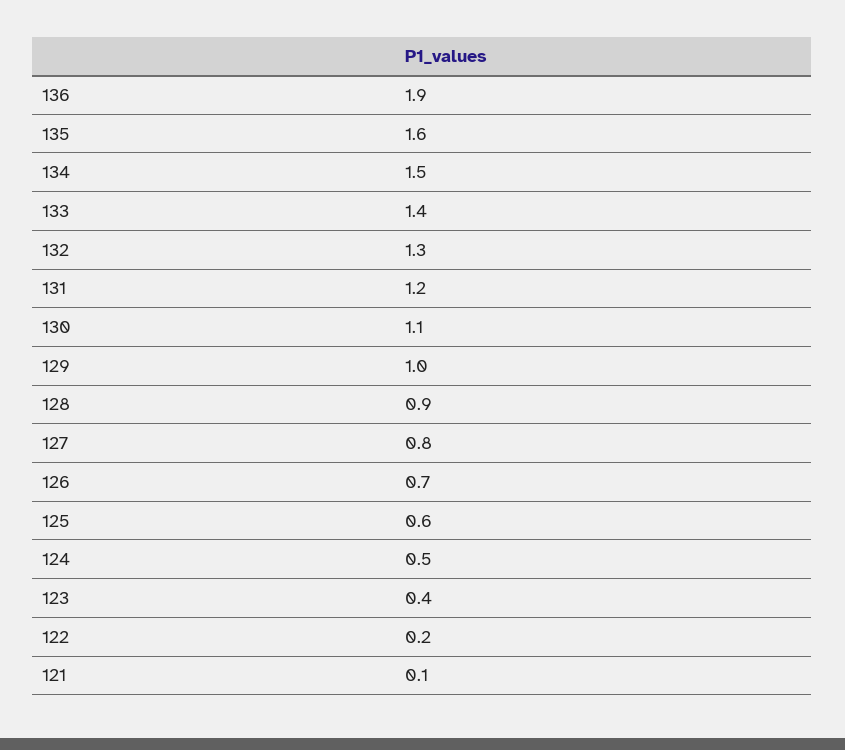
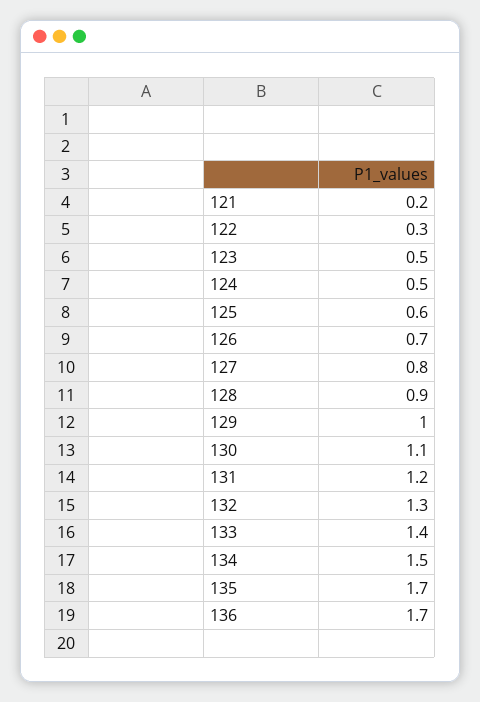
136: 1.9 -> 1.7
135: 1.6 -> 1.7
123: 0.4 -> 0.5
122: 0.2 -> 0.3
121: 0.1 -> 0.2

